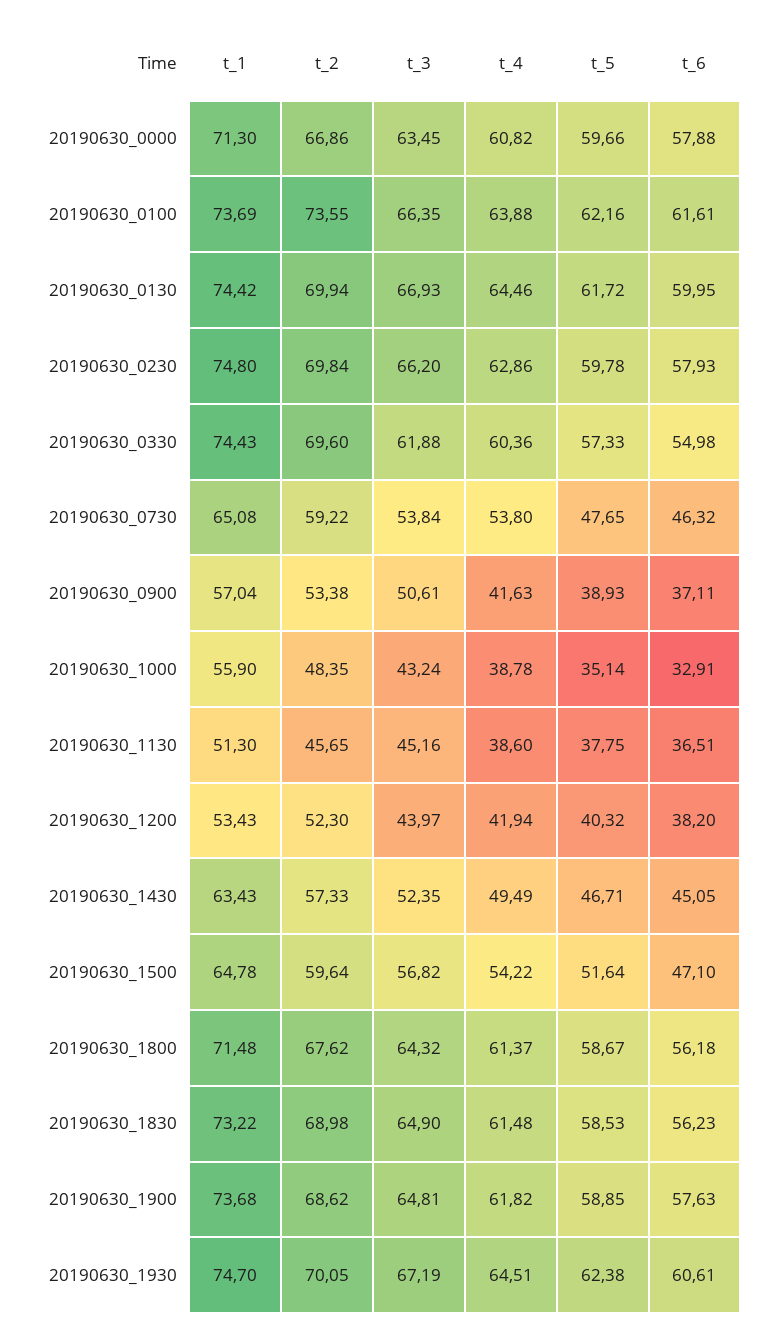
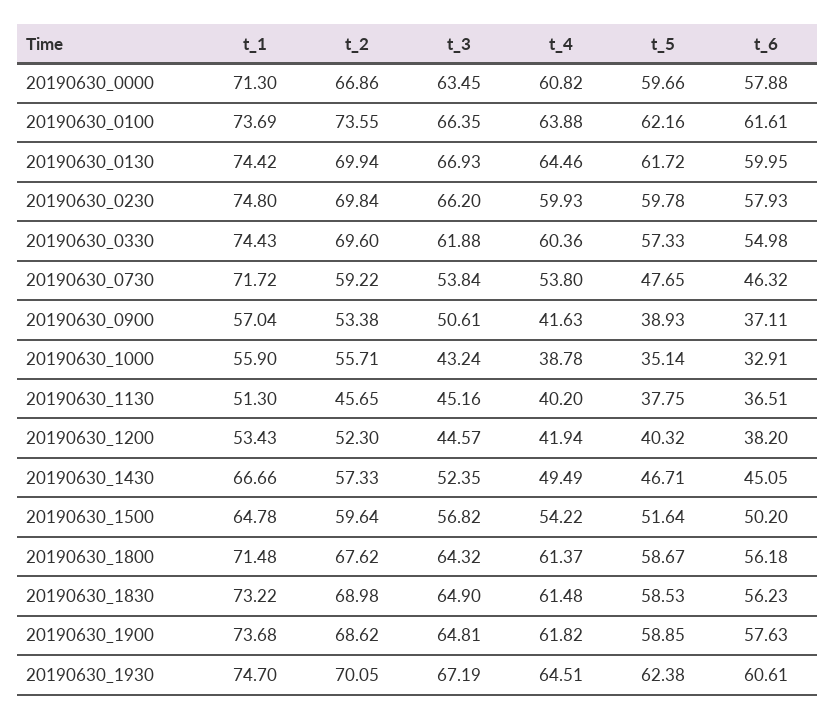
t_4, 20190630_0230: 62.86 -> 59.93
t_1, 20190630_0730: 65.08 -> 71.72
t_2, 20190630_1000: 48.35 -> 55.71
t_4, 20190630_1130: 38.6 -> 40.2
t_3, 20190630_1200: 43.97 -> 44.57
t_1, 20190630_1430: 63.43 -> 66.66
t_6, 20190630_1500: 47.1 -> 50.2

